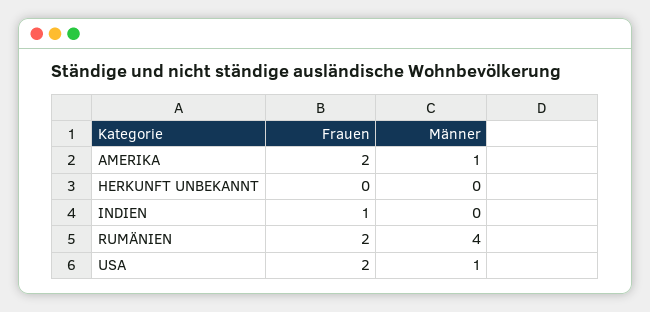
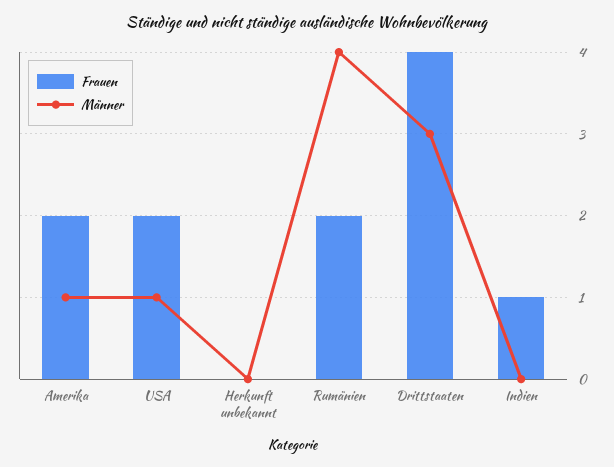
Frauen, Drittstaaten: none -> 4
Männer, Drittstaaten: none -> 3

